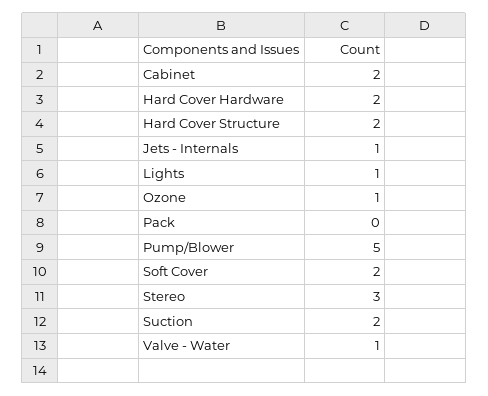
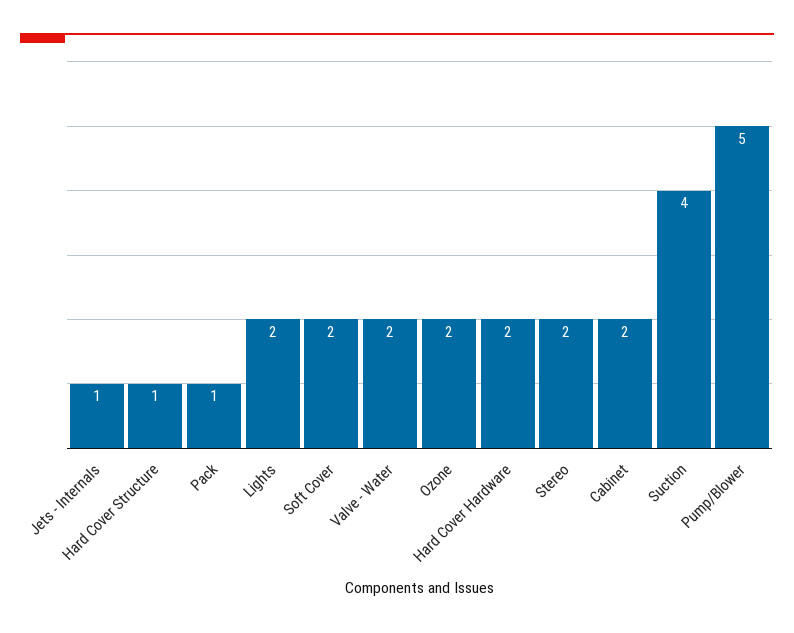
Hard Cover Structure: 2 -> 1
Lights: 1 -> 2
Ozone: 1 -> 2
Pack: 0 -> 1
Stereo: 3 -> 2
Suction: 2 -> 4
Valve - Water: 1 -> 2

